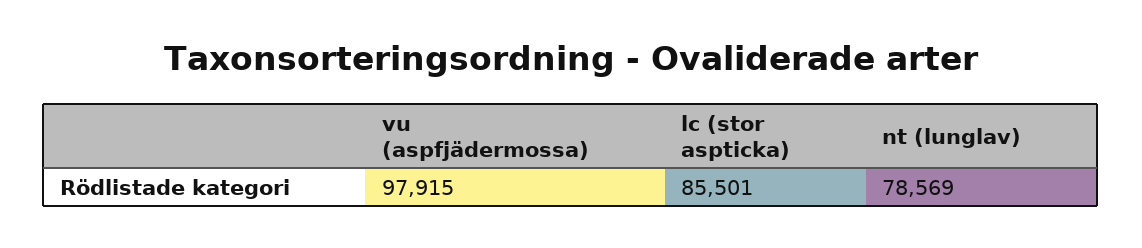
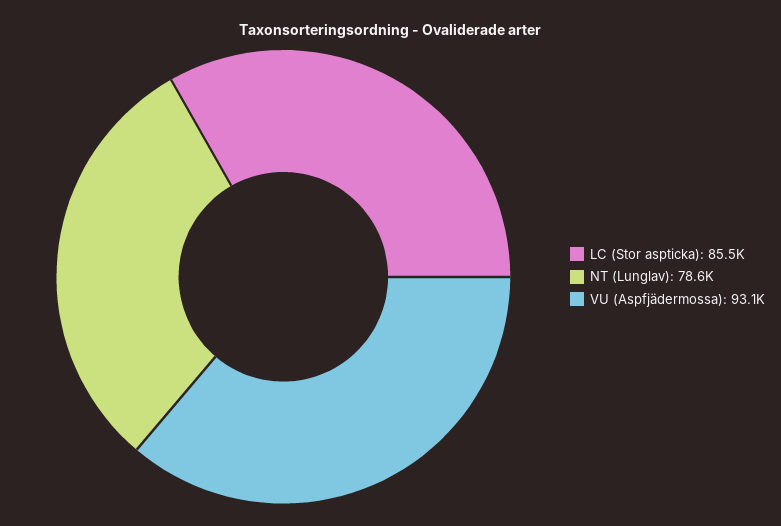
vu (aspfjädermossa): 97915 -> 93100

